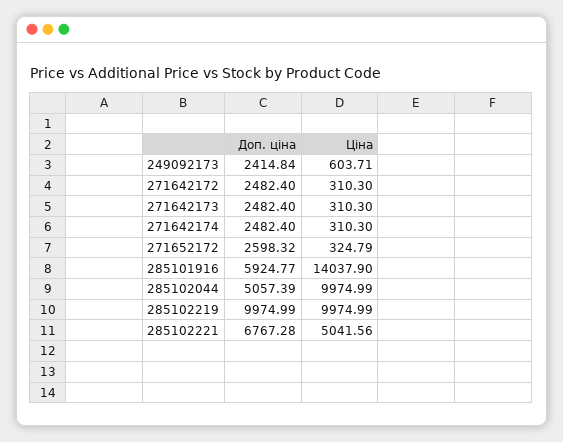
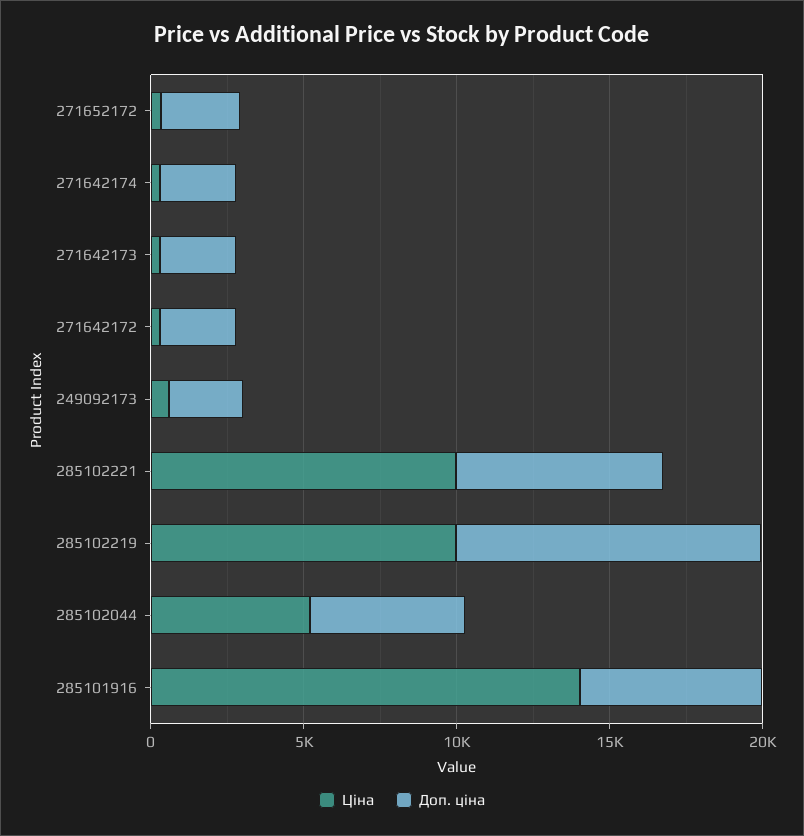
Ціна, 285102044: 9974.99 -> 5000
Ціна, 285102221: 5041.56 -> 10000

